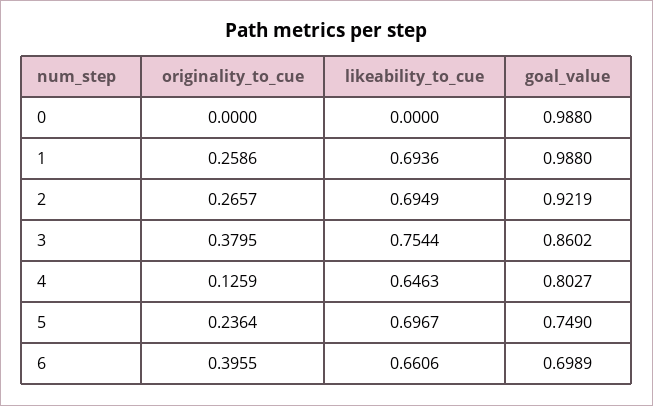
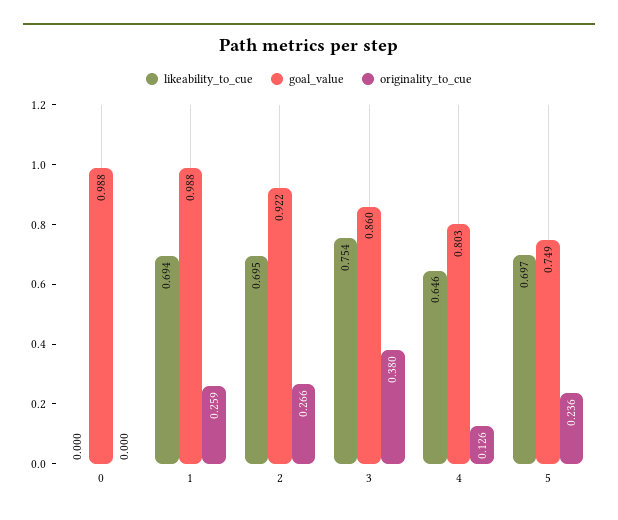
originality_to_cue, 6: 0.3955 -> none
likeability_to_cue, 6: 0.6606 -> none
goal_value, 6: 0.6989 -> none

